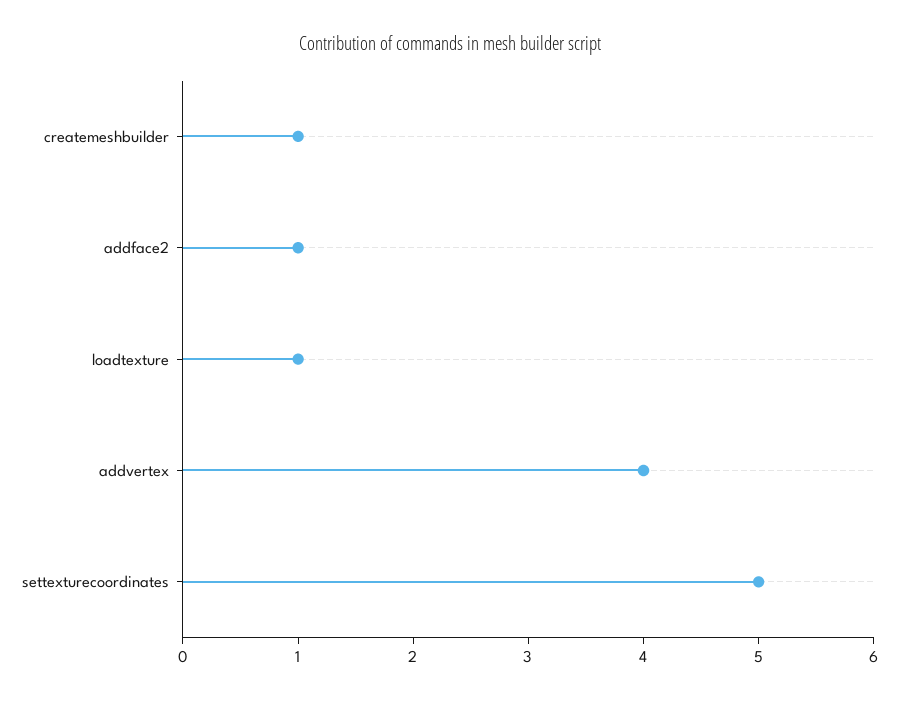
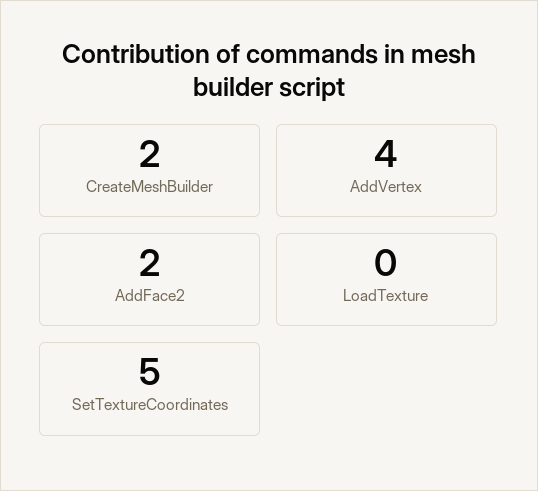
createmeshbuilder: 1 -> 2
addface2: 1 -> 2
loadtexture: 1 -> 0

